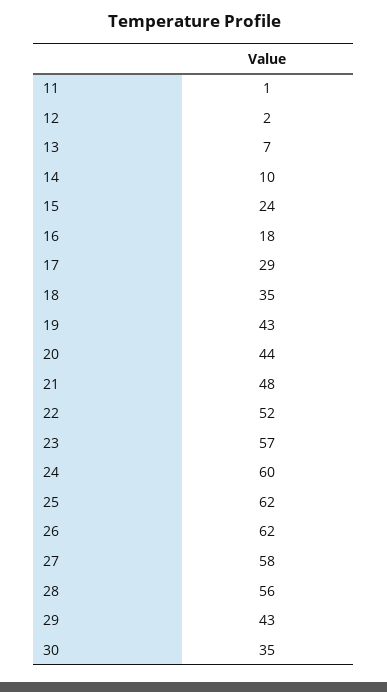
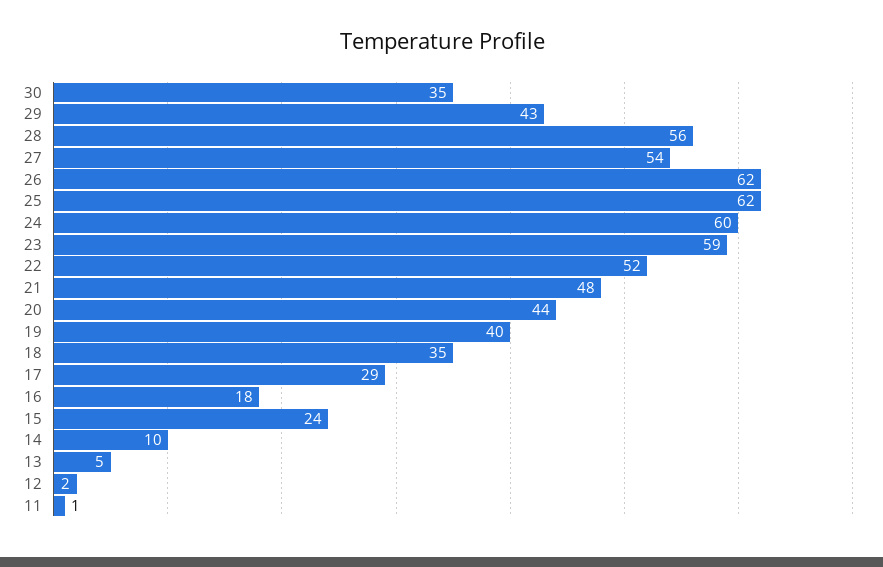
13: 7 -> 5
19: 43 -> 40
23: 57 -> 59
27: 58 -> 54

